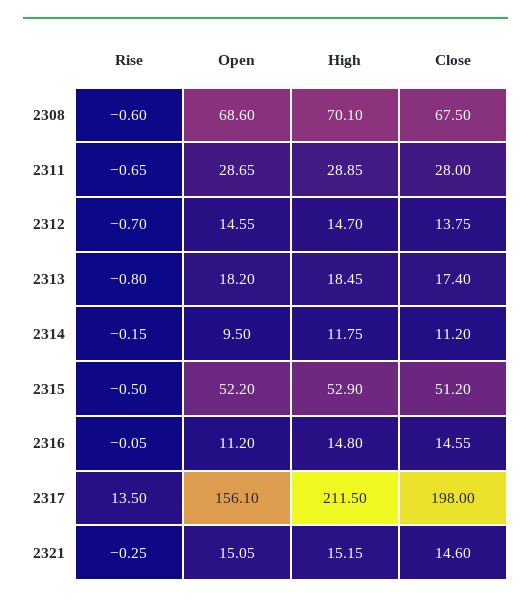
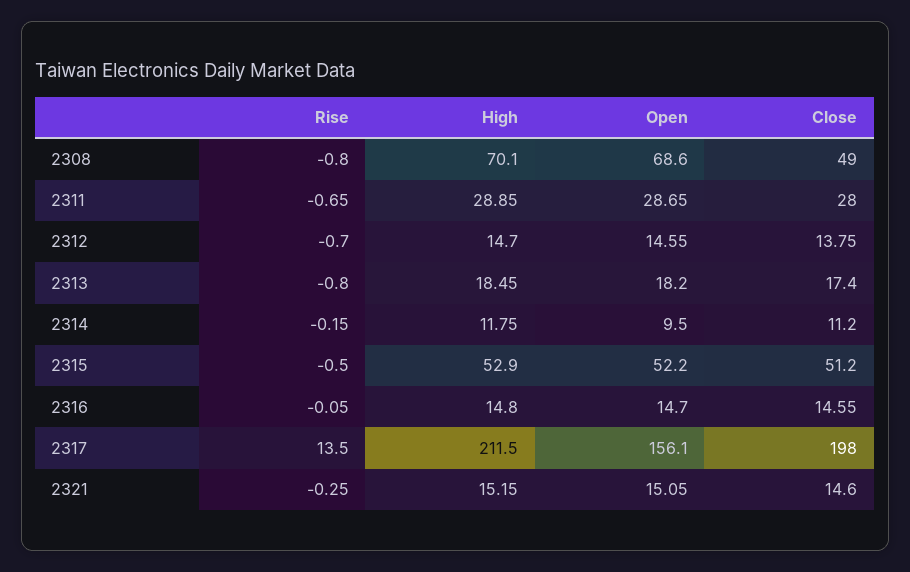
Rise, 2308: -0.6 -> -0.8
Close, 2308: 67.5 -> 49
Open, 2316: 11.2 -> 14.7

